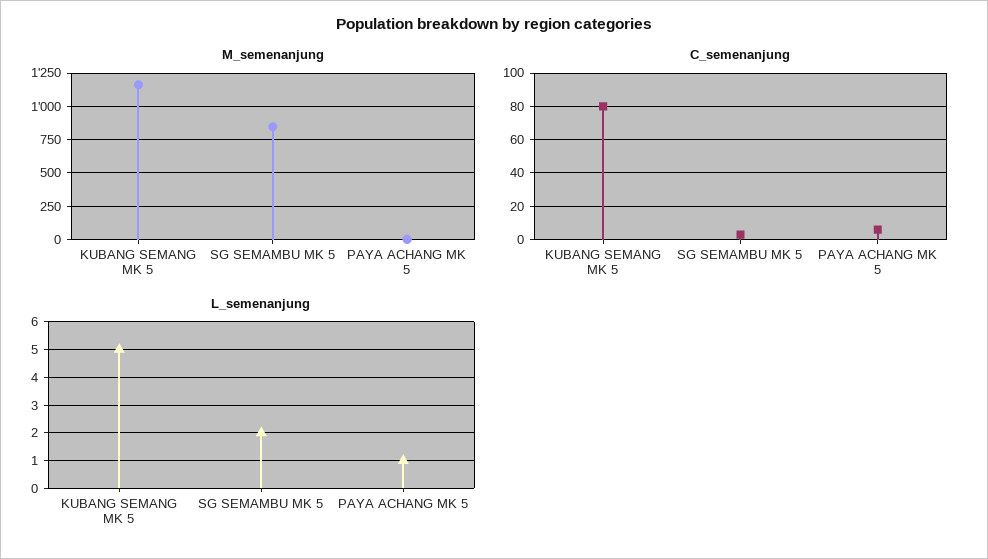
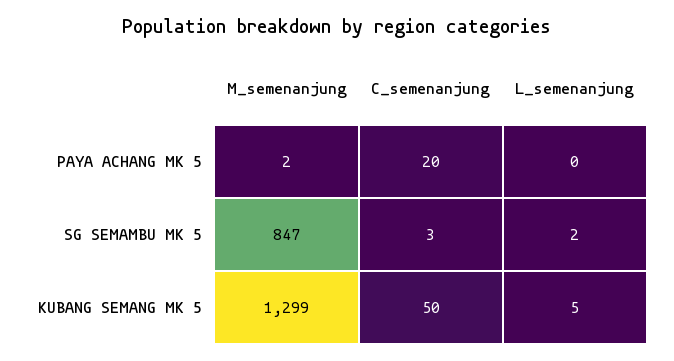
M_semenanjung, KUBANG SEMANG MK 5: 1150 -> 1299
C_semenanjung, KUBANG SEMANG MK 5: 80 -> 50
C_semenanjung, PAYA ACHANG MK 5: 5 -> 20
L_semenanjung, PAYA ACHANG MK 5: 1 -> 0

